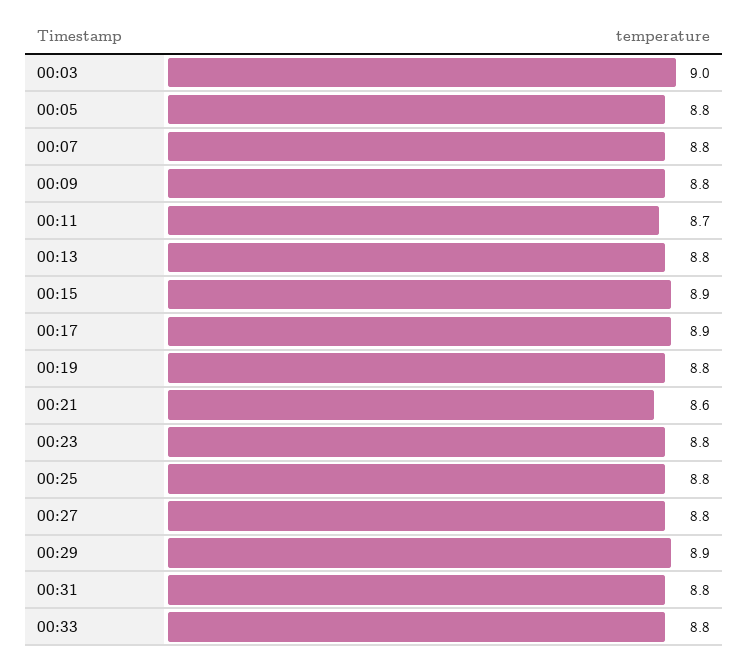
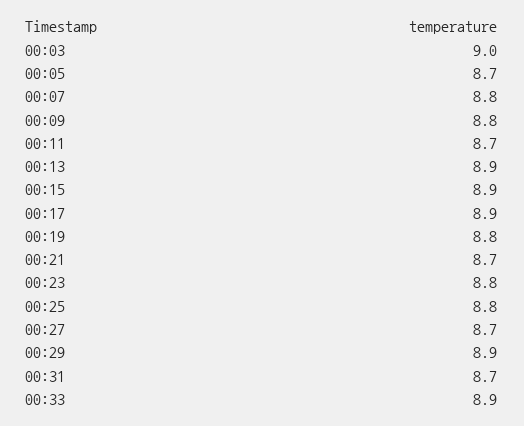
00:05: 8.8 -> 8.7
00:13: 8.8 -> 8.9
00:21: 8.6 -> 8.7
00:27: 8.8 -> 8.7
00:31: 8.8 -> 8.7
00:33: 8.8 -> 8.9

